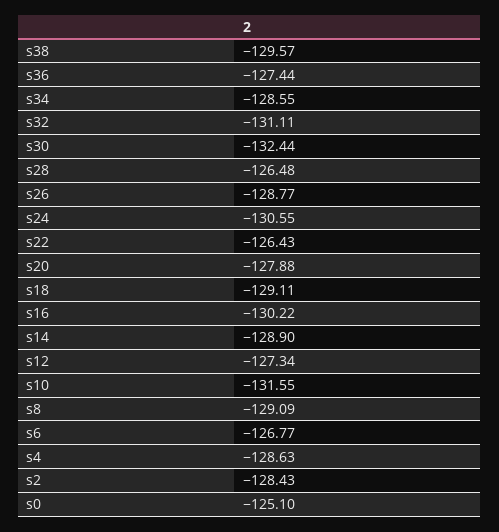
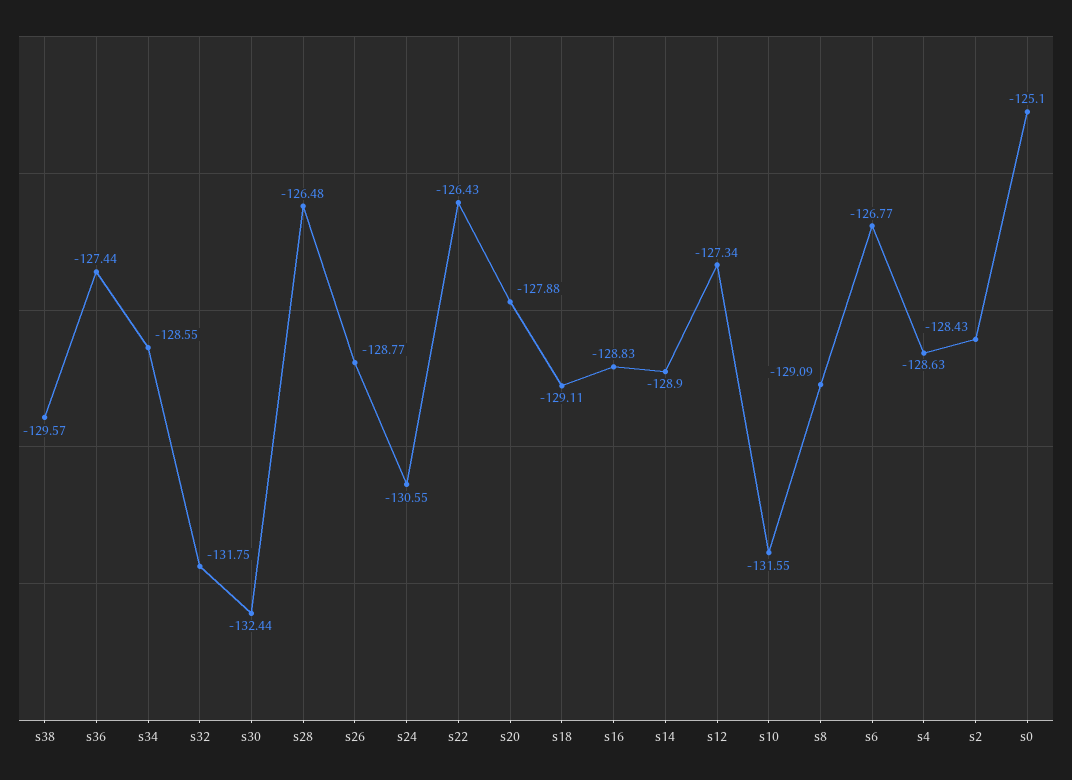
s32: -131.11 -> -131.75
s16: -130.22 -> -128.83

